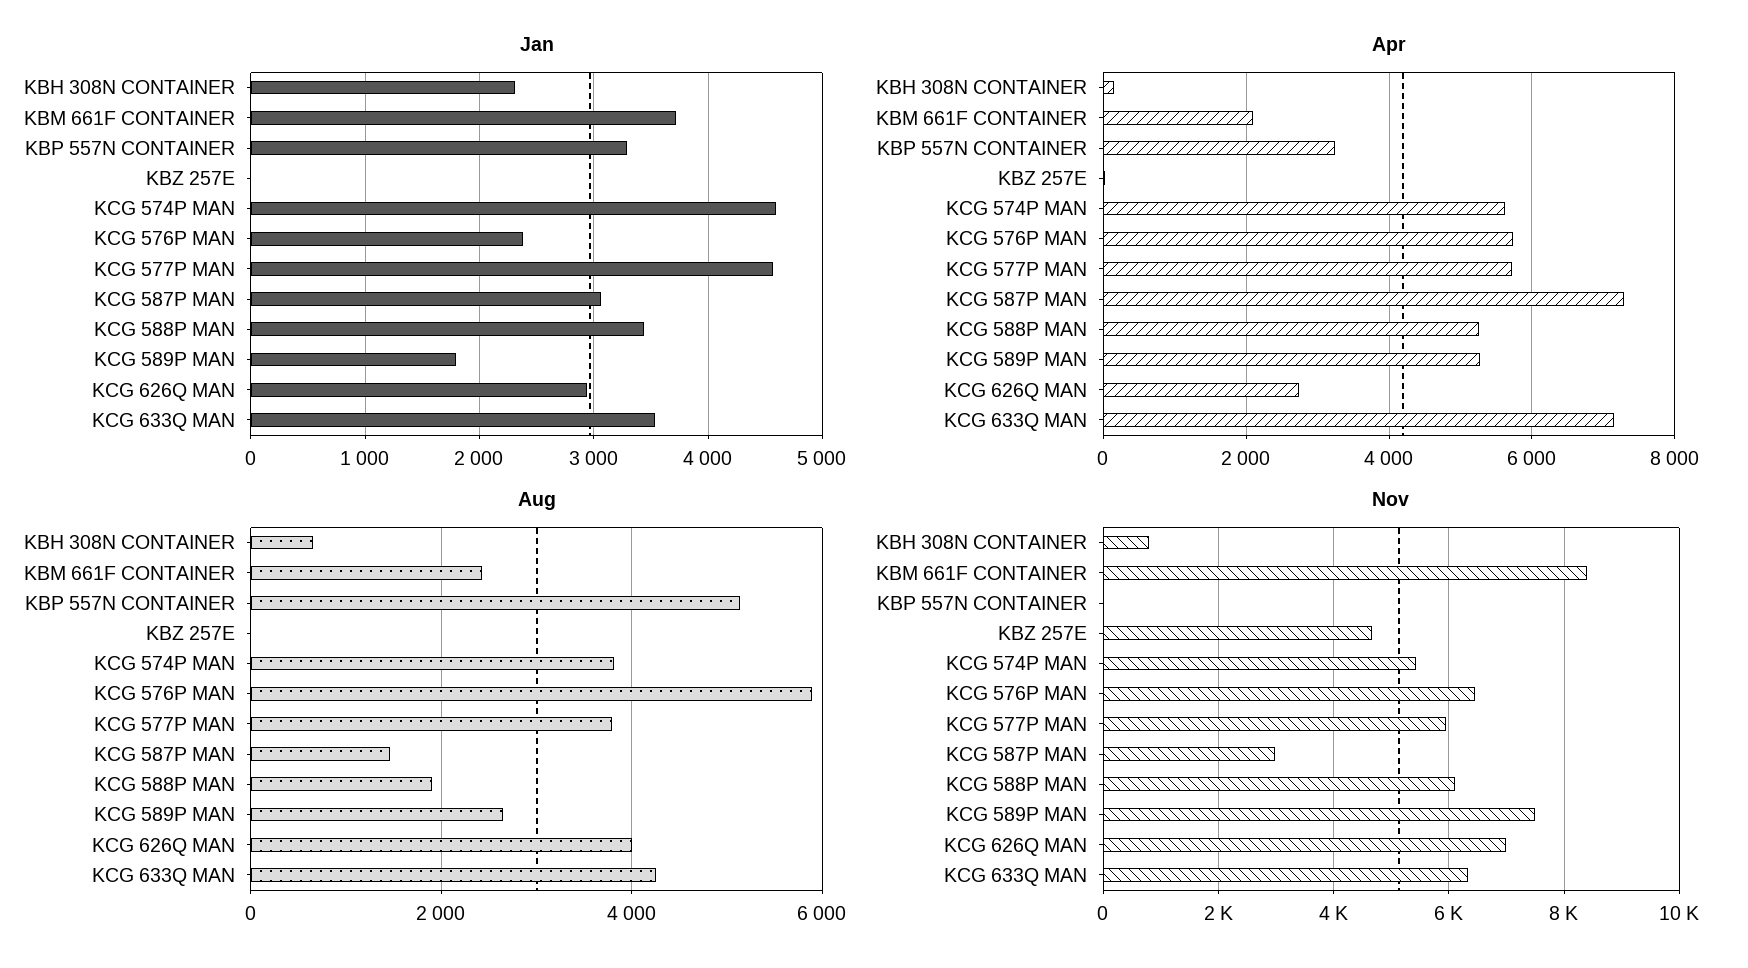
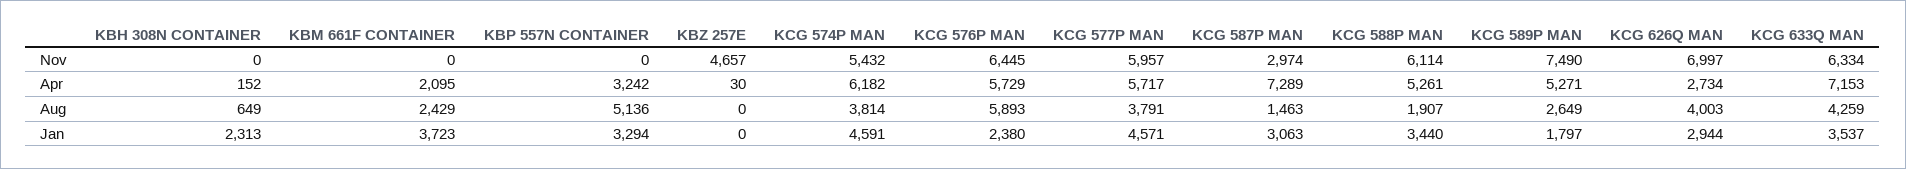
Apr, KCG 574P MAN: 5600 -> 6182
Nov, KBH 308N CONTAINER: 800 -> 0
Nov, KBM 661F CONTAINER: 8400 -> 0

